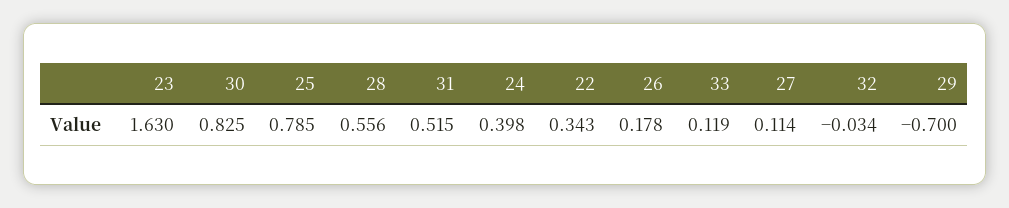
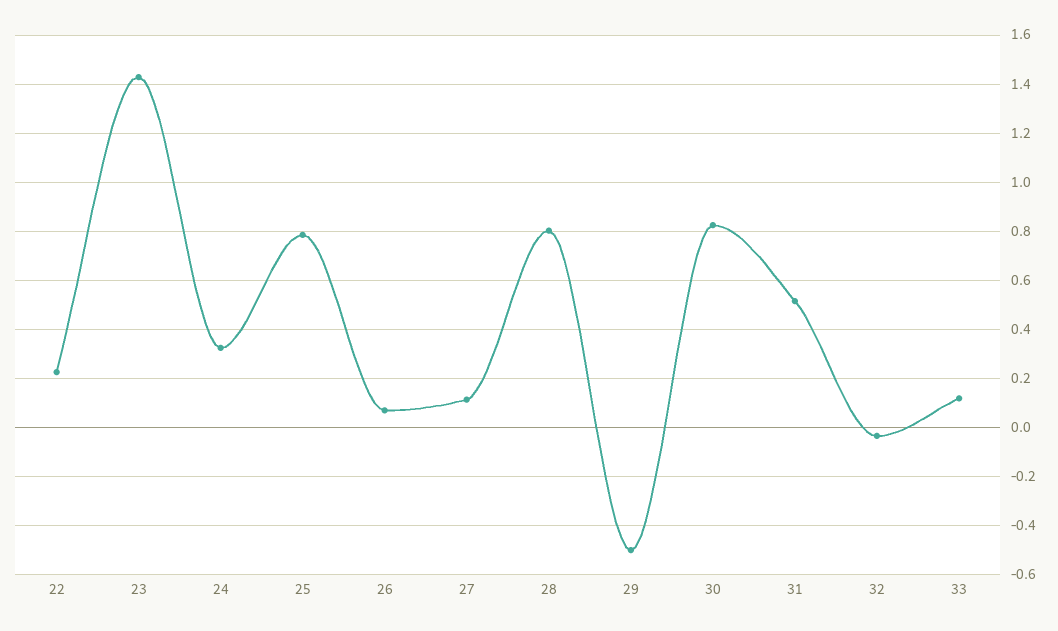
23: 1.63 -> 1.425
28: 0.556 -> 0.8
24: 0.398 -> 0.325
22: 0.343 -> 0.225
26: 0.178 -> 0.075
29: -0.7 -> -0.5

